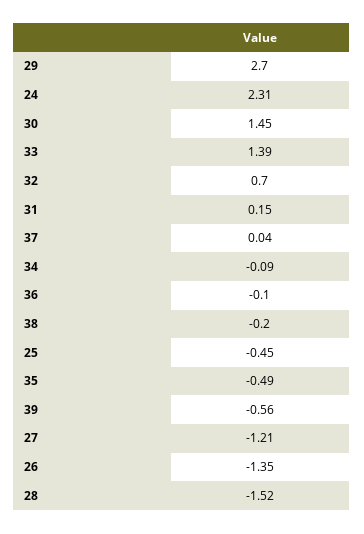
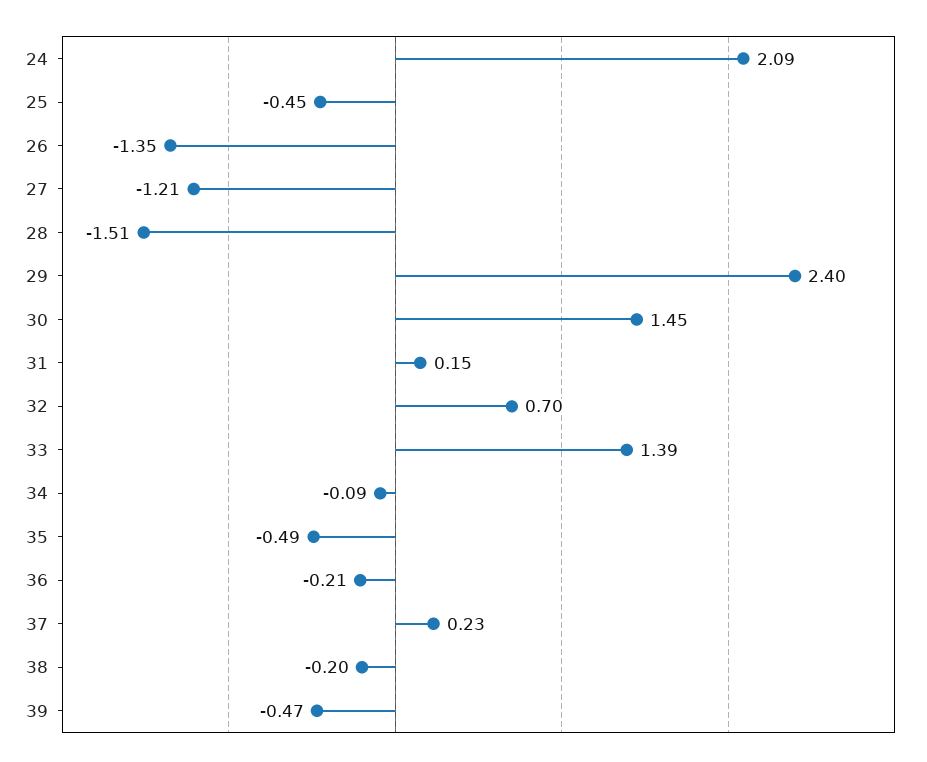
29: 2.7 -> 2.4
24: 2.31 -> 2.09
37: 0.04 -> 0.23
36: -0.1 -> -0.21
39: -0.56 -> -0.47
28: -1.52 -> -1.51

